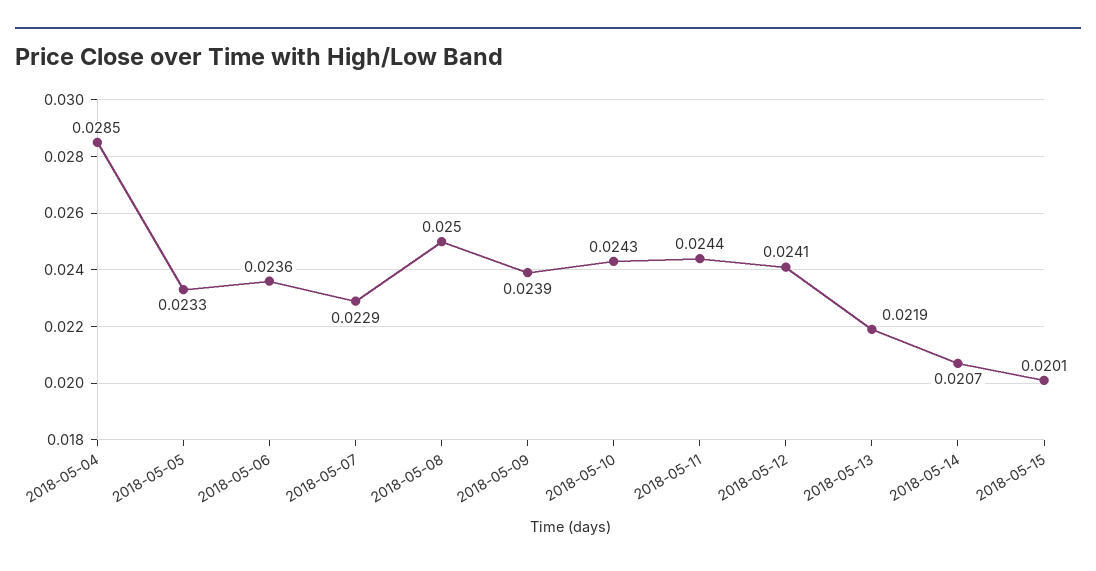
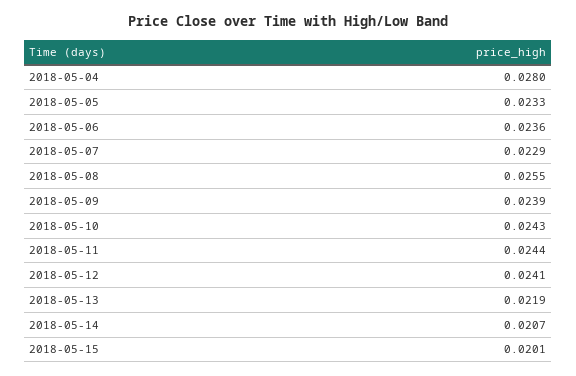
2018-05-04: 0.0285 -> 0.028
2018-05-08: 0.025 -> 0.0255

